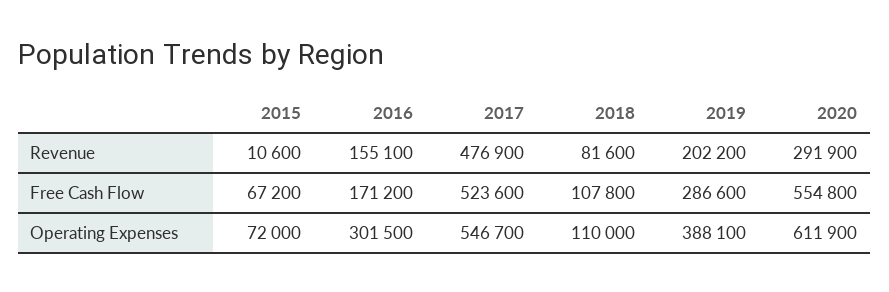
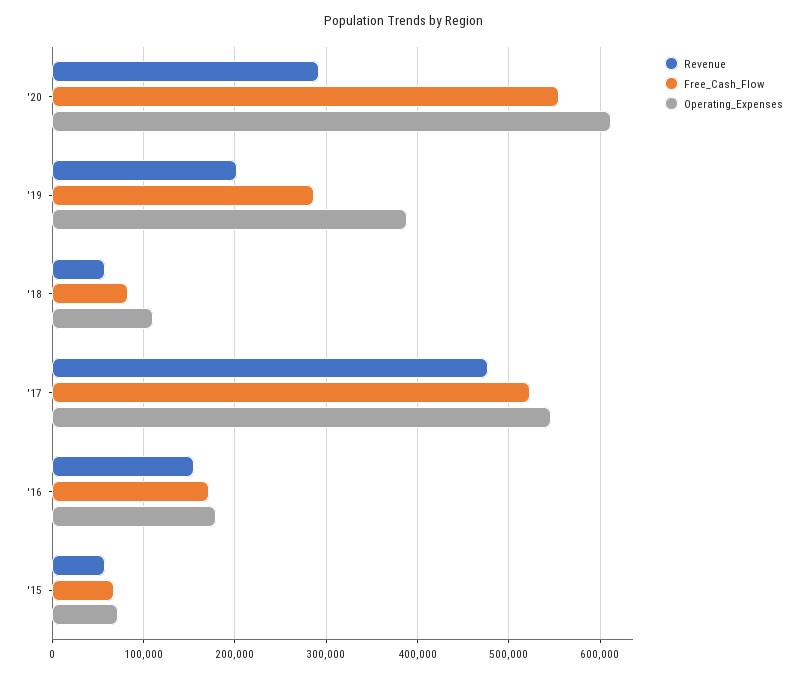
Revenue, 2015: 10600 -> 60000
Revenue, 2018: 81600 -> 60000
Free Cash Flow, 2018: 107800 -> 80000
Operating Expenses, 2016: 301500 -> 180000

